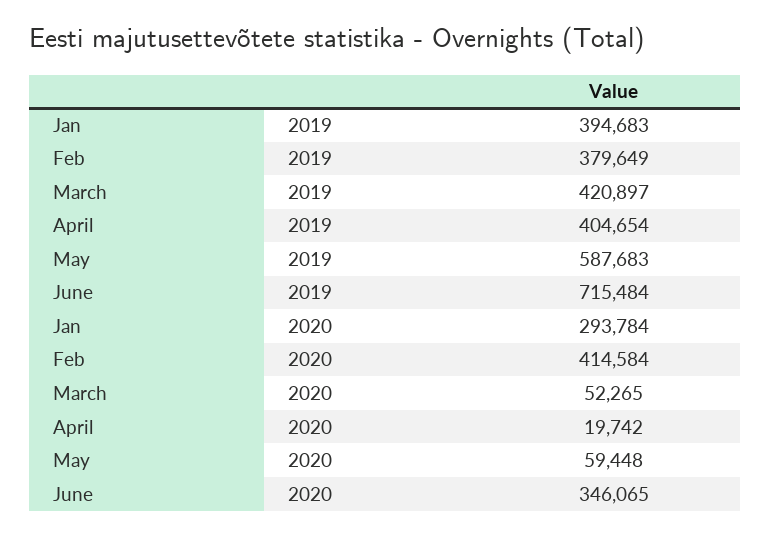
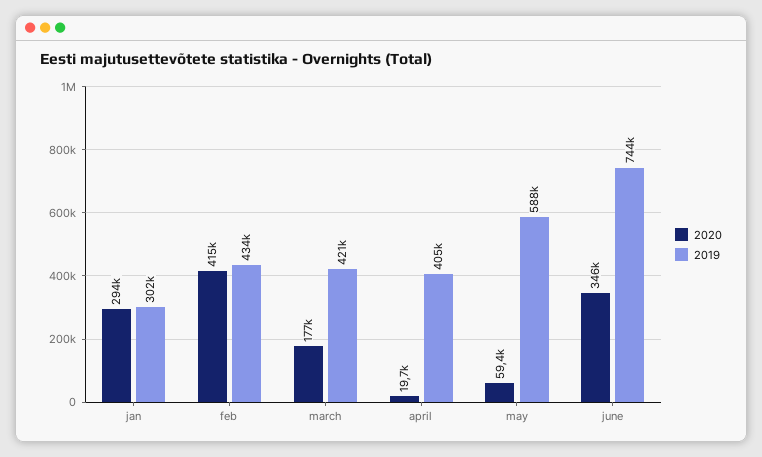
2019, Jan: 394683 -> 302000
2019, Feb: 379649 -> 434000
2019, June: 715484 -> 744000
2020, March: 52265 -> 177000

